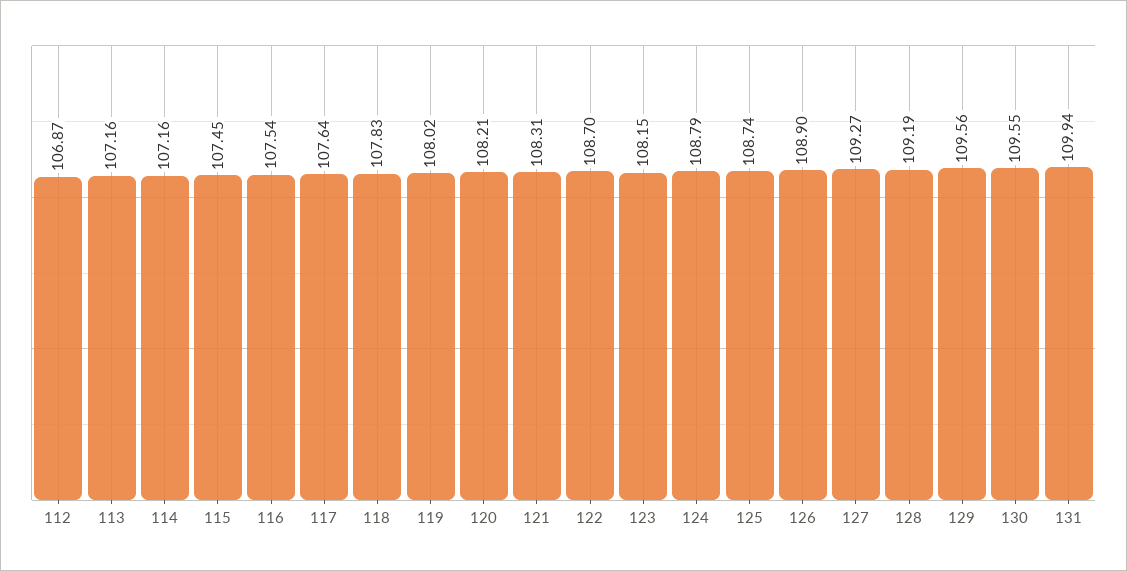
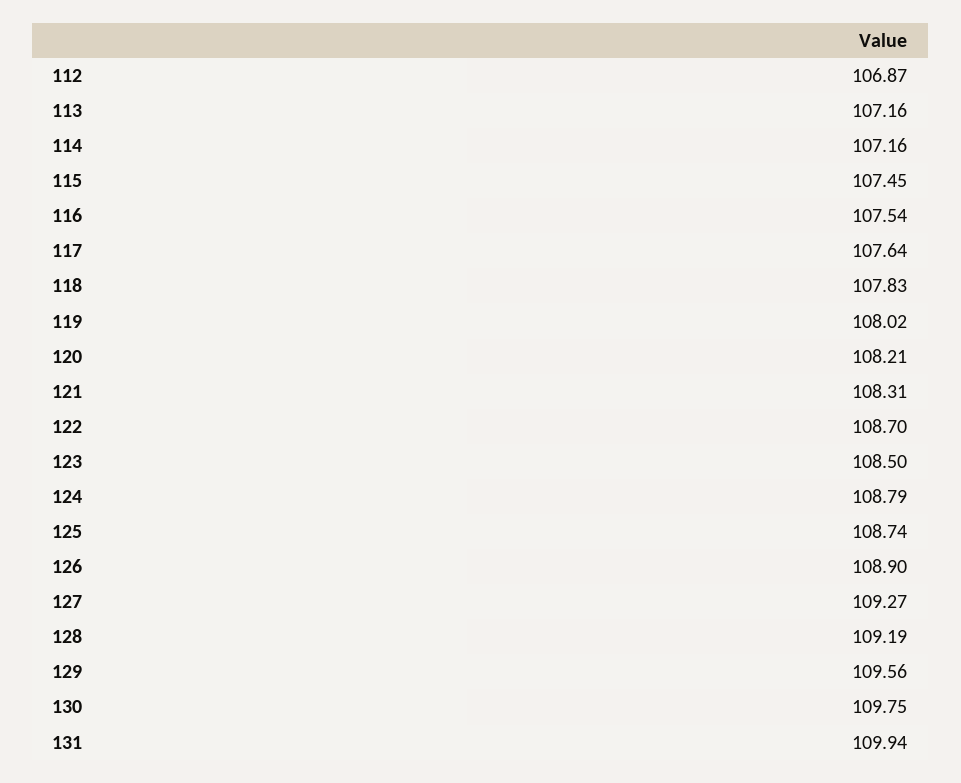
123: 108.15 -> 108.5
130: 109.55 -> 109.75

